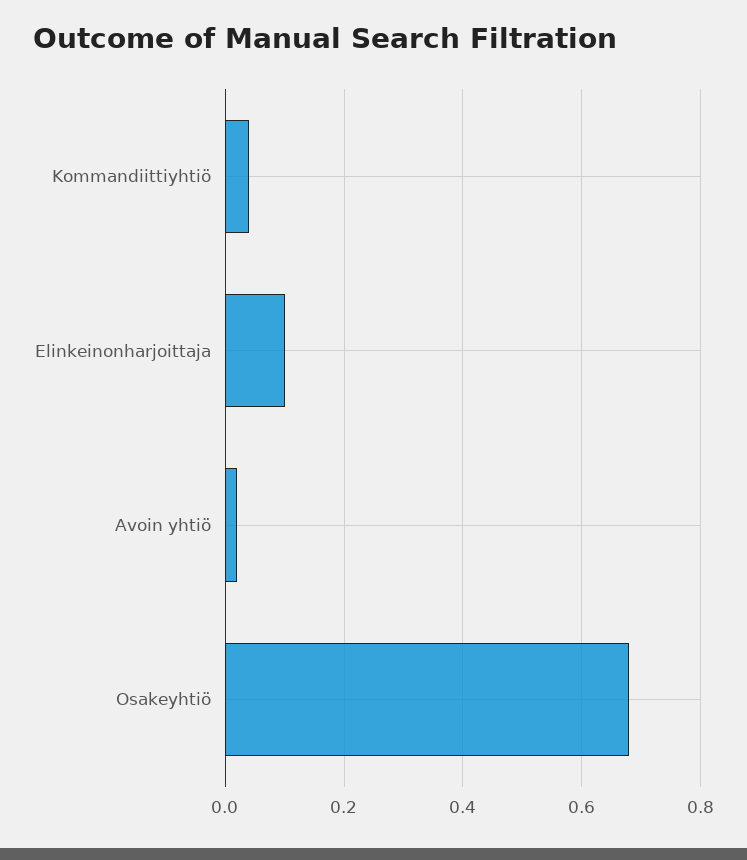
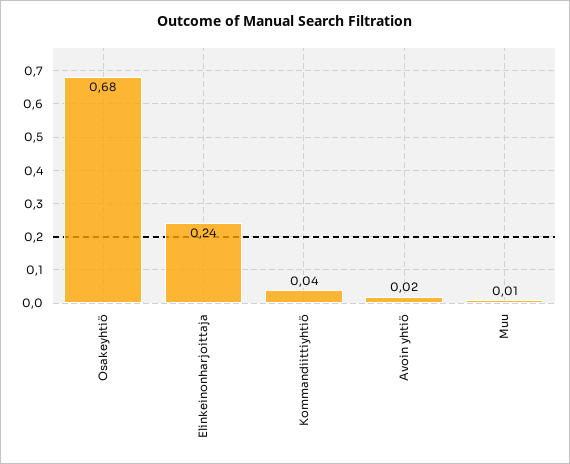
Elinkeinonharjoittaja: 0.1 -> 0.24
Muu: none -> 0.01

